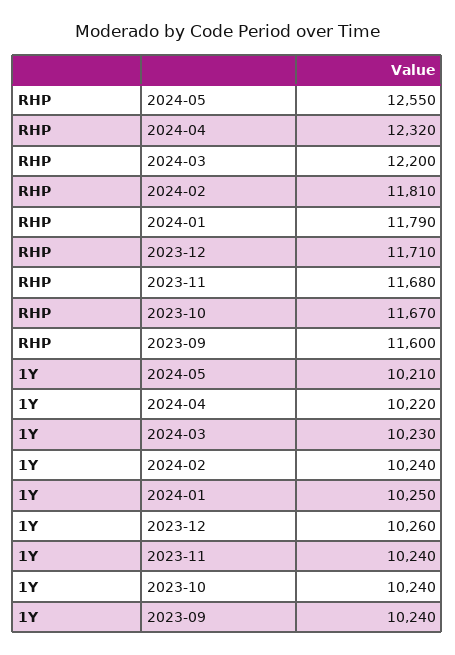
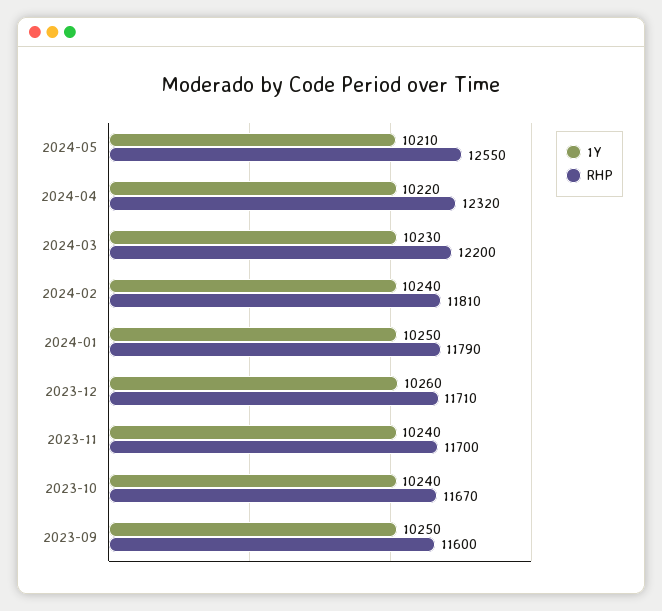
RHP, 2023-11: 11680 -> 11700
1Y, 2023-09: 10240 -> 10250

